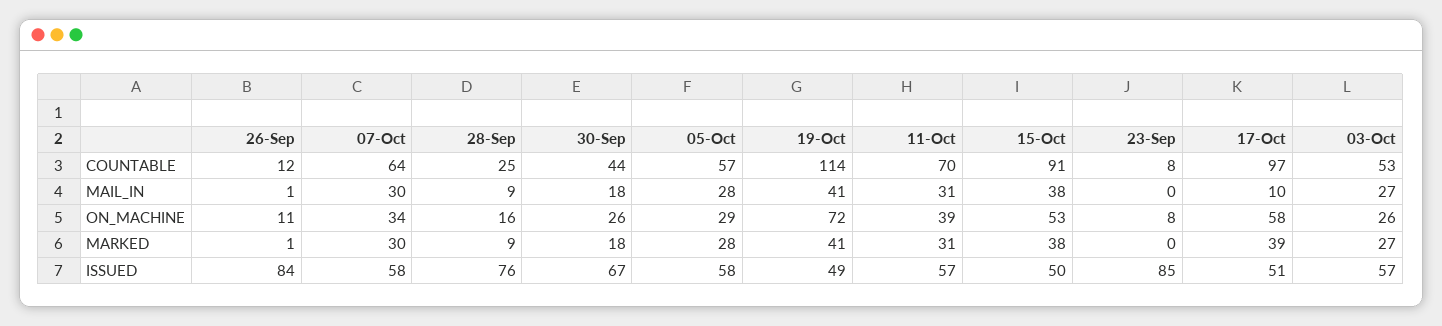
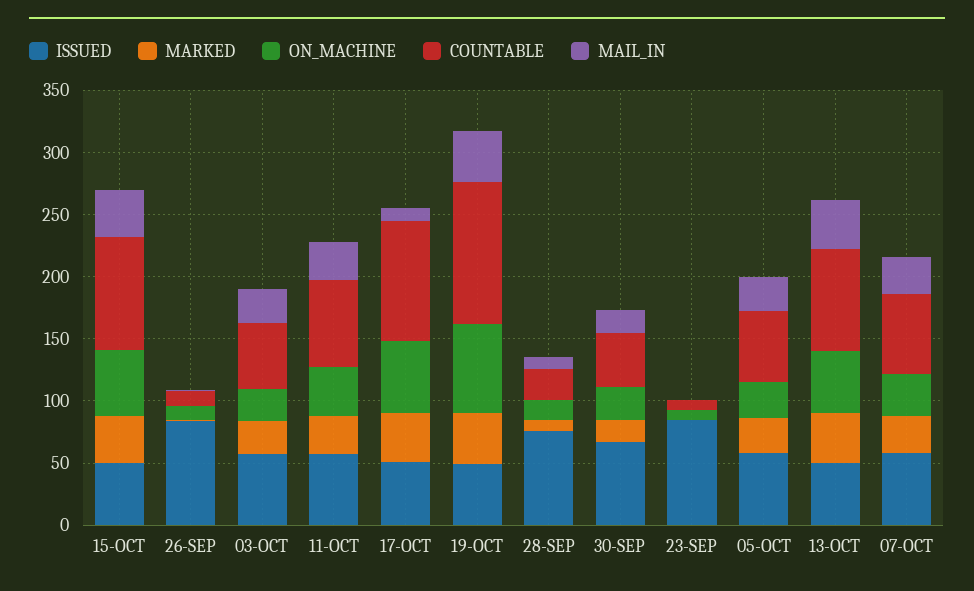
ISSUED, 13-OCT: none -> 50
MARKED, 13-OCT: none -> 40
ON_MACHINE, 13-OCT: none -> 50
COUNTABLE, 13-OCT: none -> 80
MAIL_IN, 13-OCT: none -> 40

